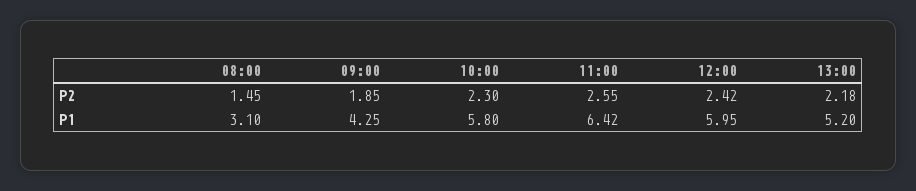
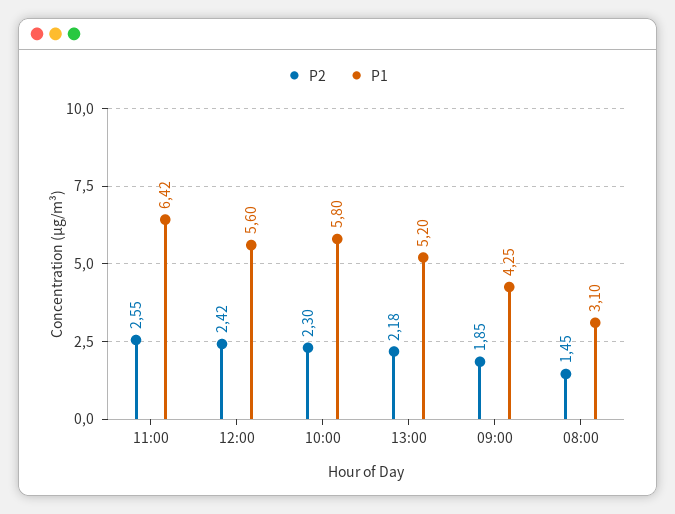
P1, 12:00: 5.95 -> 5.6

